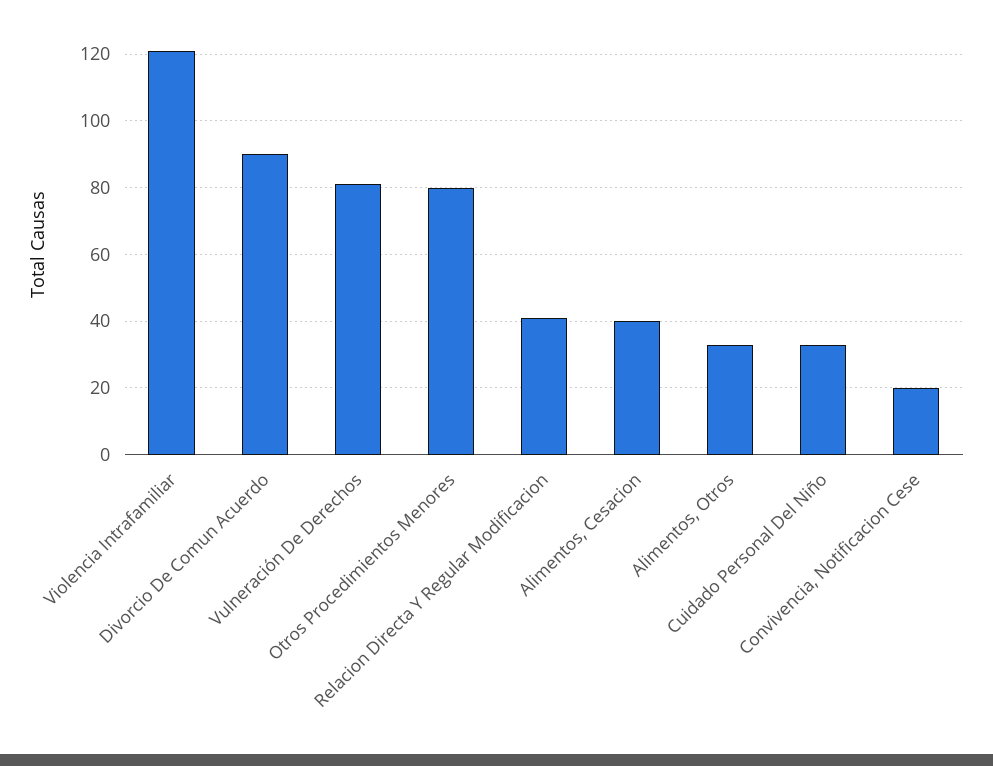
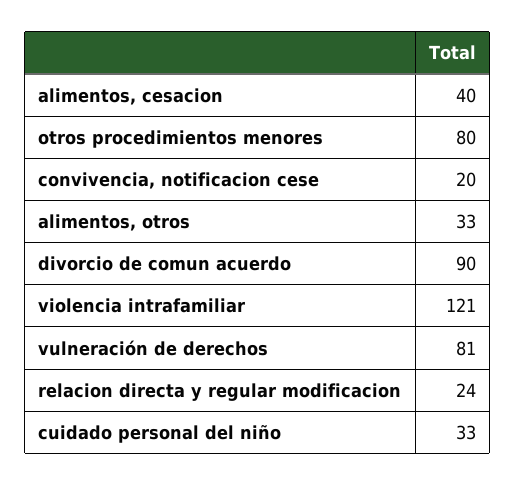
Relacion Directa Y Regular Modificacion: 40 -> 24

